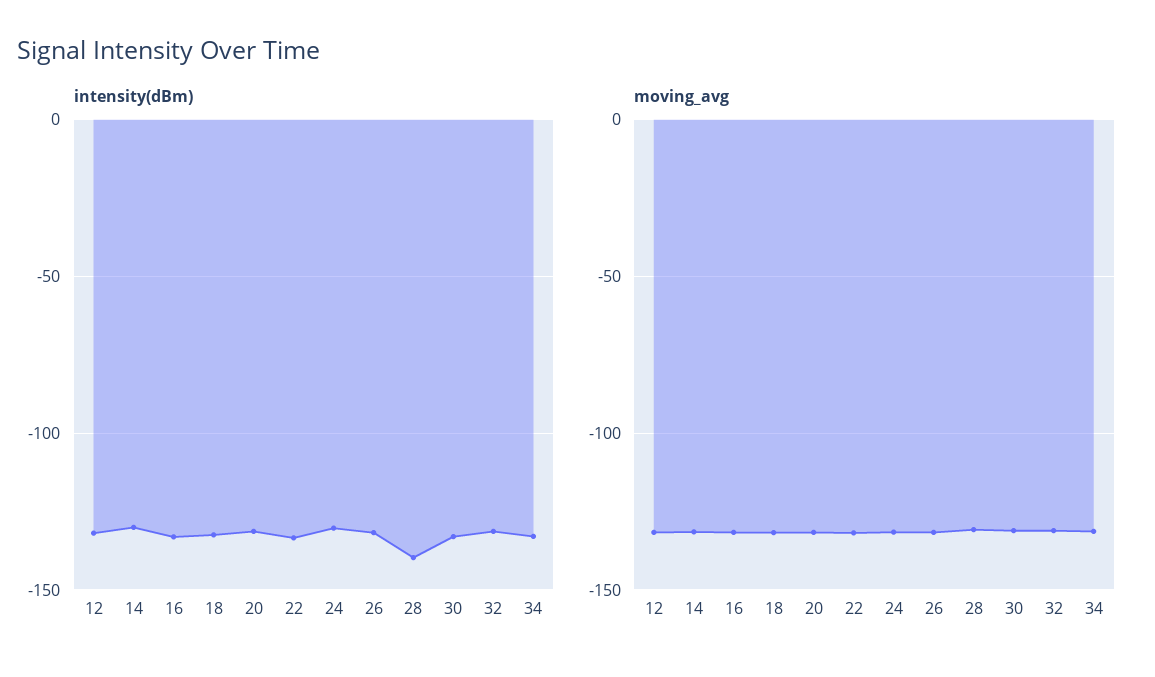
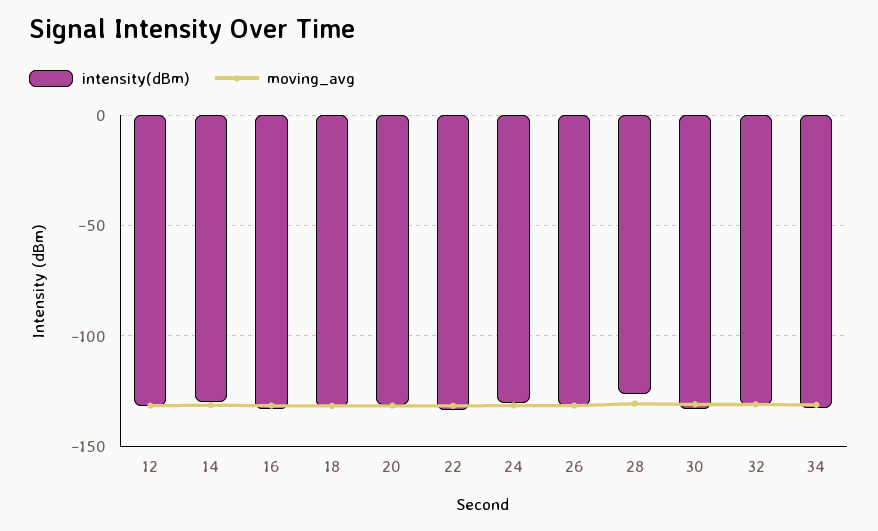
intensity(dBm), 28: -140 -> -125

